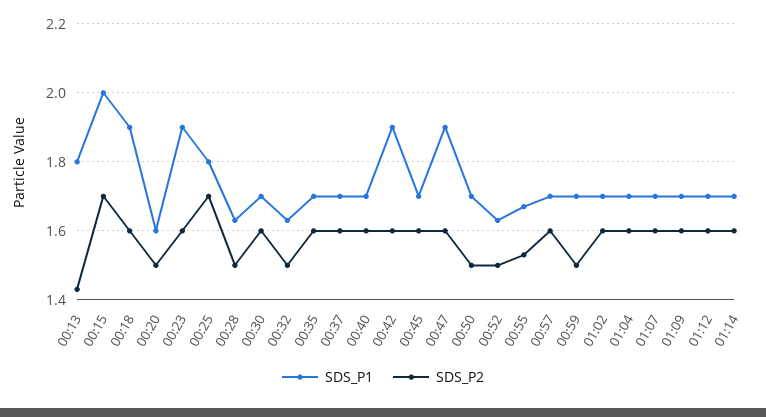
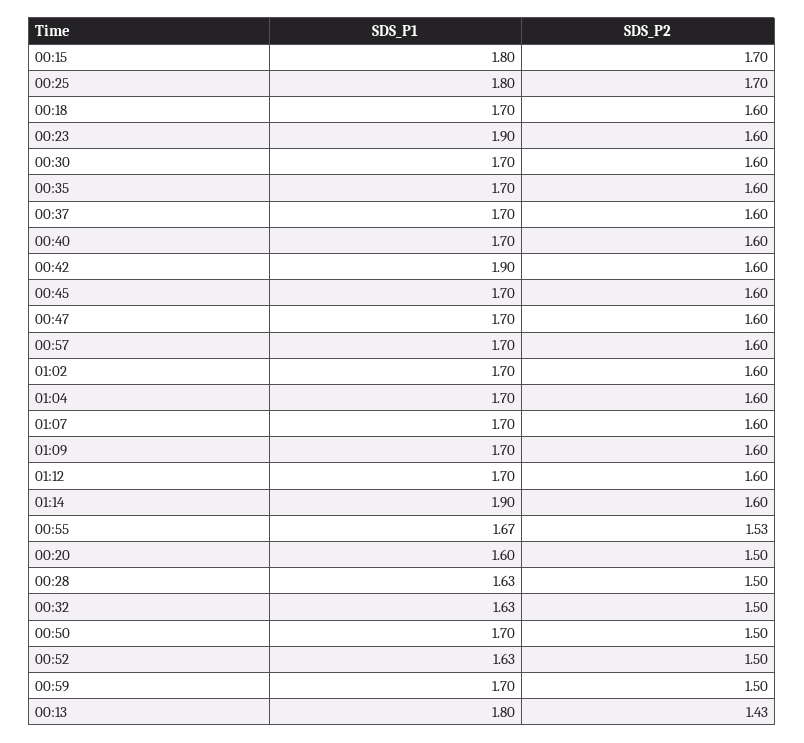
SDS_P1, 00:15: 2 -> 1.8
SDS_P1, 00:18: 1.9 -> 1.7
SDS_P1, 00:47: 1.9 -> 1.7
SDS_P1, 01:14: 1.7 -> 1.9

